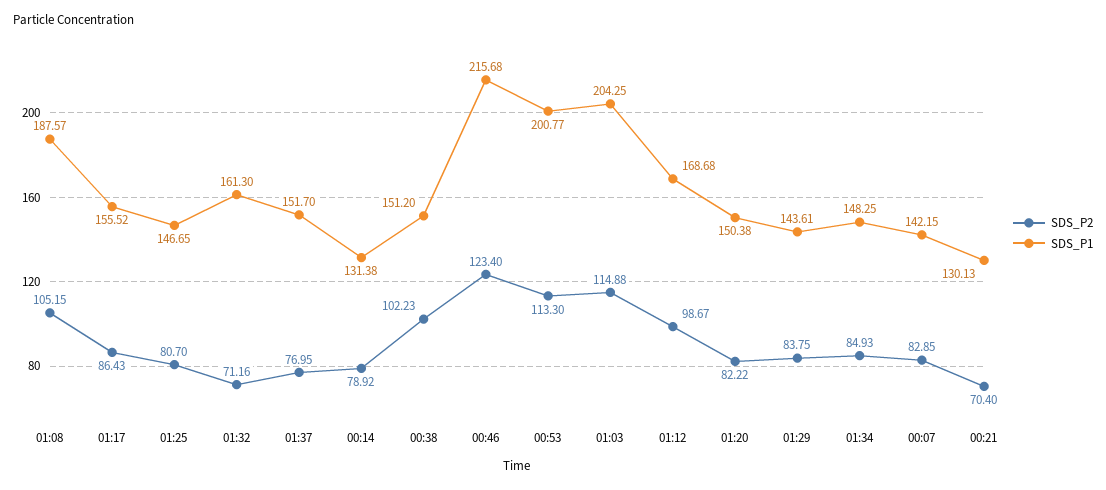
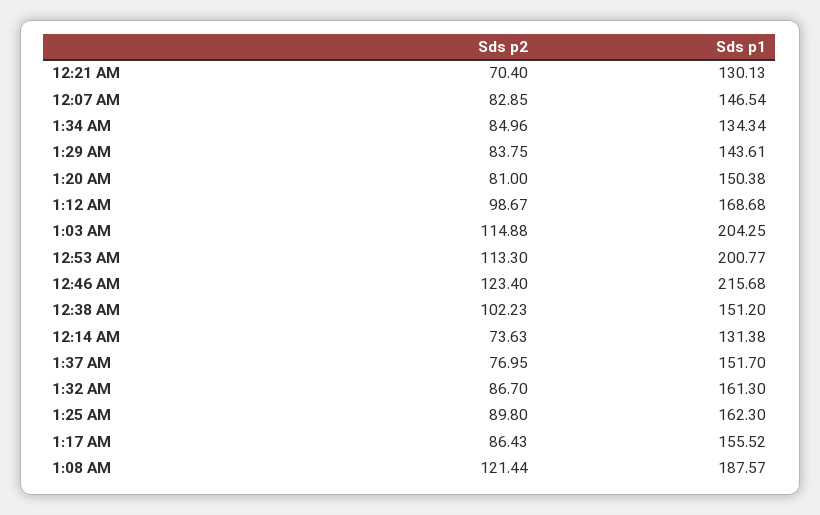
SDS_P2, 01:08: 105.15 -> 121.44
SDS_P2, 01:25: 80.7 -> 89.8
SDS_P1, 01:25: 146.65 -> 162.3
SDS_P2, 01:32: 71.16 -> 86.7
SDS_P2, 00:14: 78.92 -> 73.63
SDS_P2, 01:20: 82.22 -> 81
SDS_P2, 01:34: 84.93 -> 84.96
SDS_P1, 01:34: 148.25 -> 134.34
SDS_P1, 00:07: 142.15 -> 146.54

